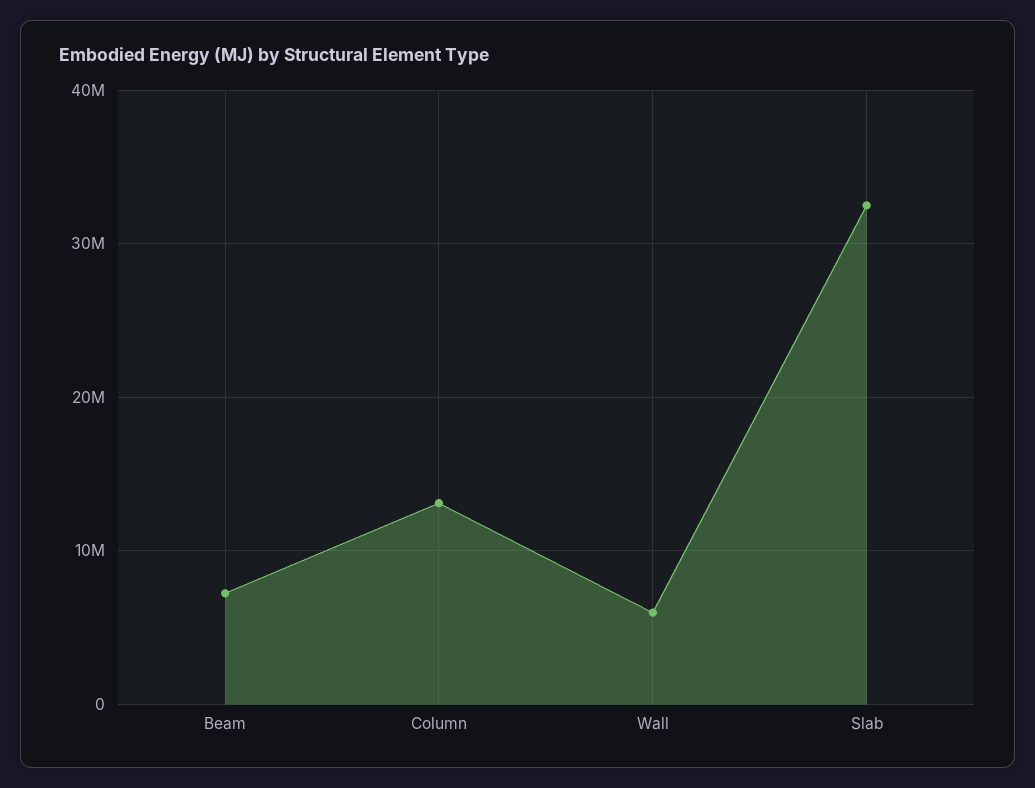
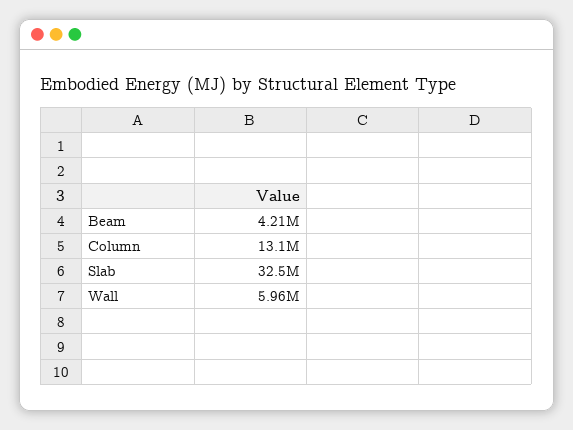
Beam: 7000000 -> 4210000

